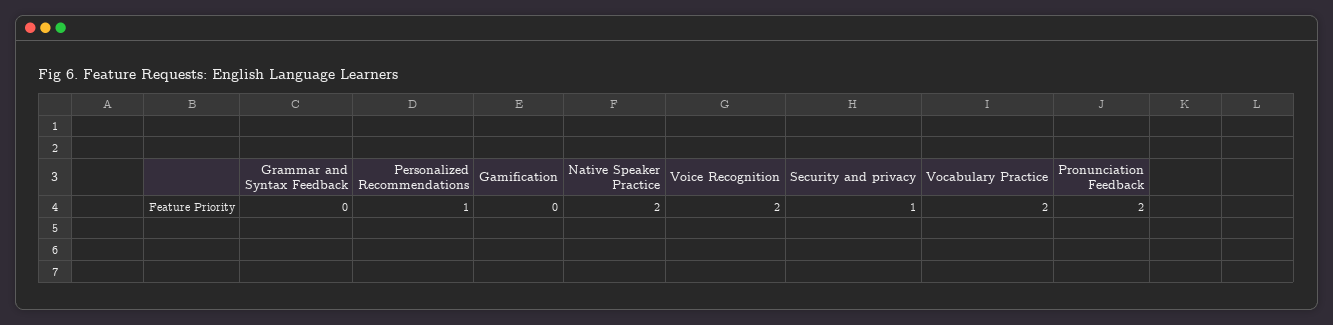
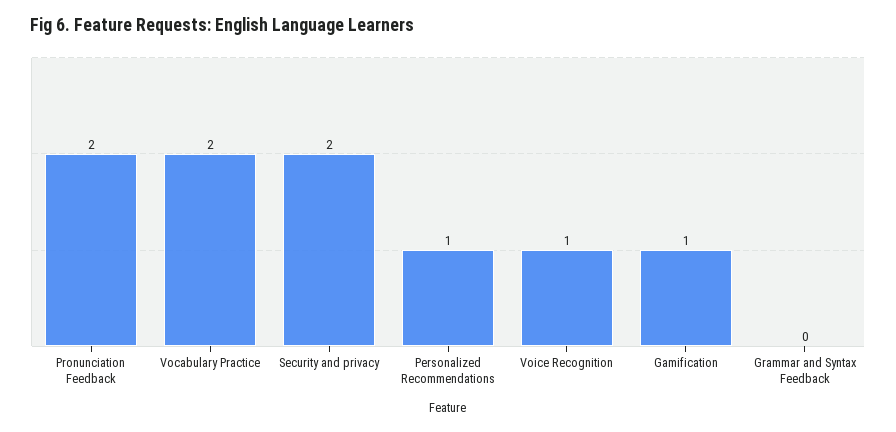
Gamification: 0 -> 1
Native Speaker Practice: 2 -> none
Voice Recognition: 2 -> 1
Security and privacy: 1 -> 2

